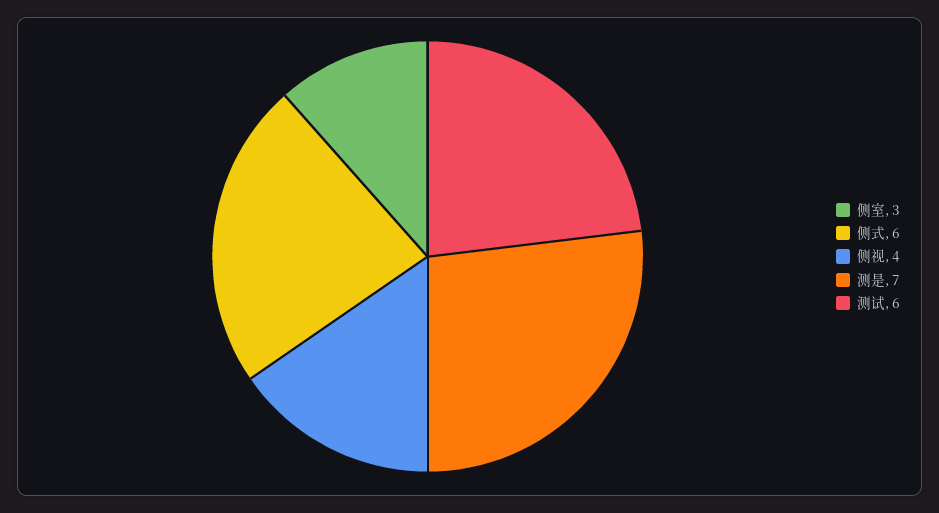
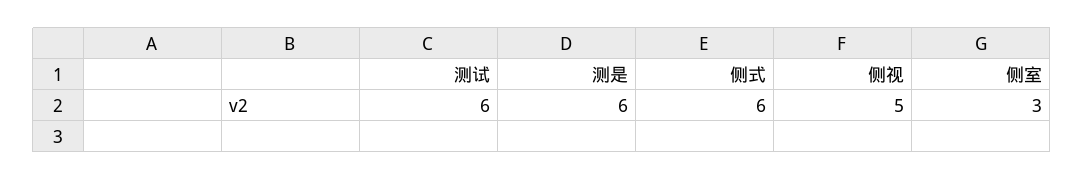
侧视: 4 -> 5
测是: 7 -> 6

